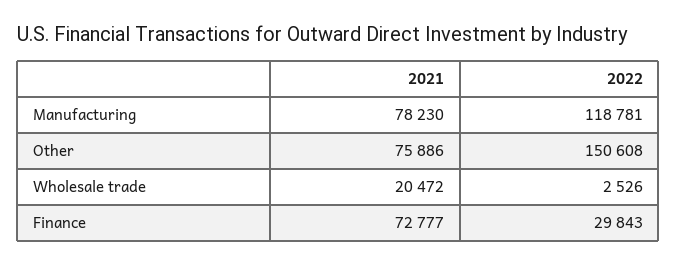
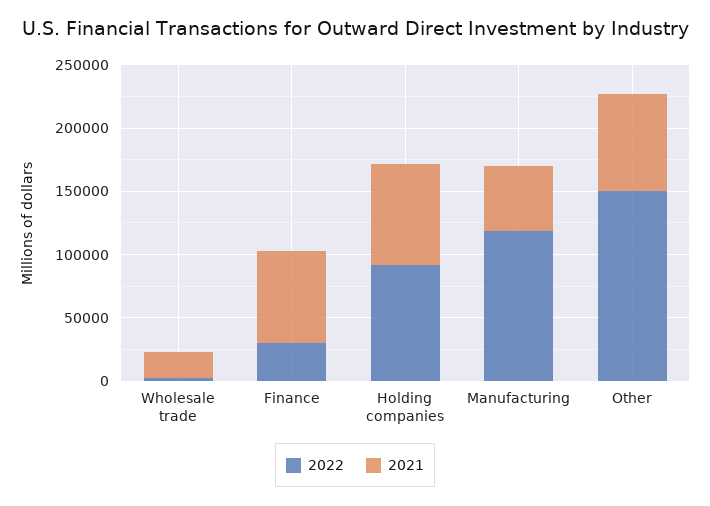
2021, Manufacturing: 78230 -> 50000
2022, Holding companies: none -> 90000
2021, Holding companies: none -> 80000

